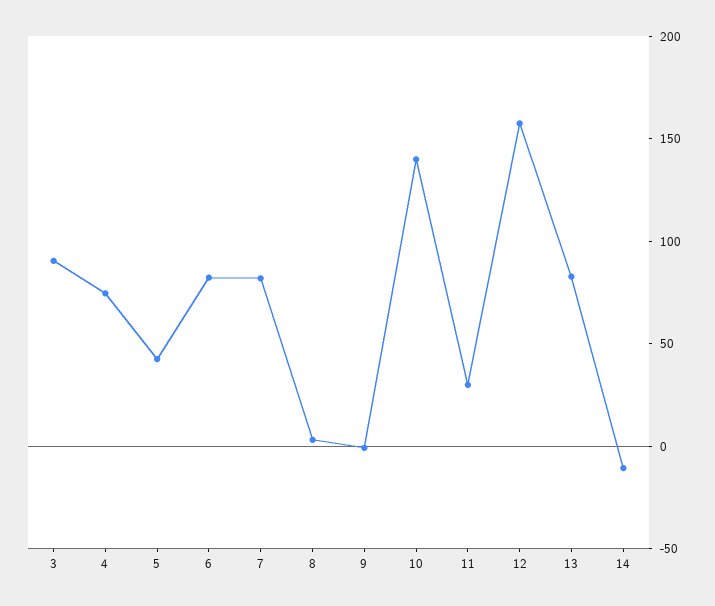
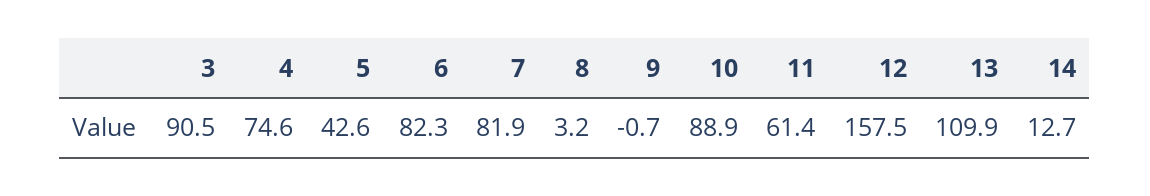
10: 140 -> 88.9
11: 30 -> 61.4
13: 80 -> 109.9
14: -10 -> 12.7

